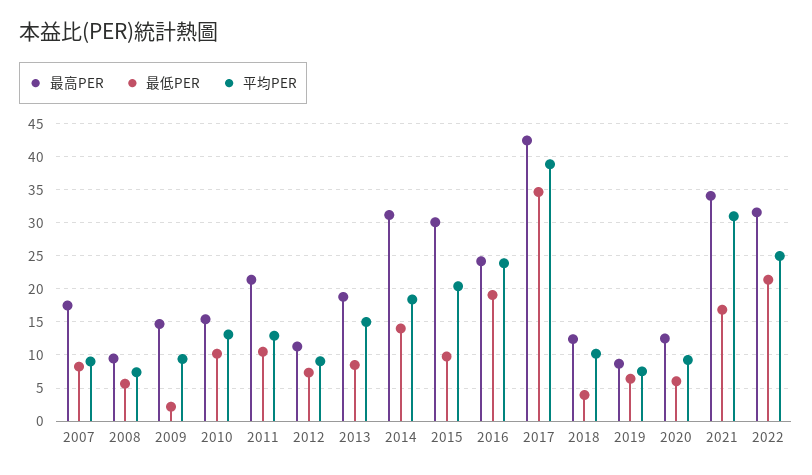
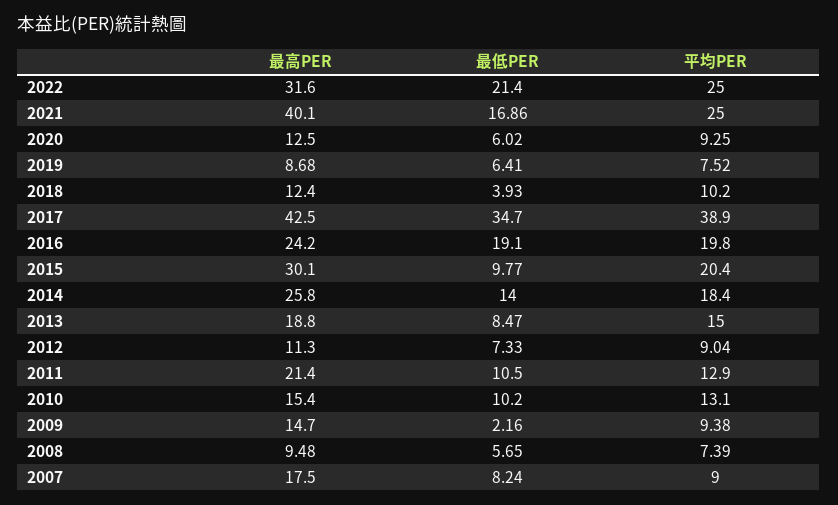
最高PER, 2014: 31 -> 25.8
平均PER, 2016: 24 -> 19.8
最高PER, 2021: 34 -> 40.1
平均PER, 2021: 31 -> 25

